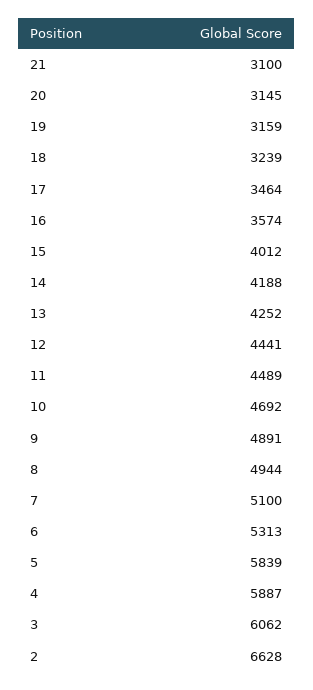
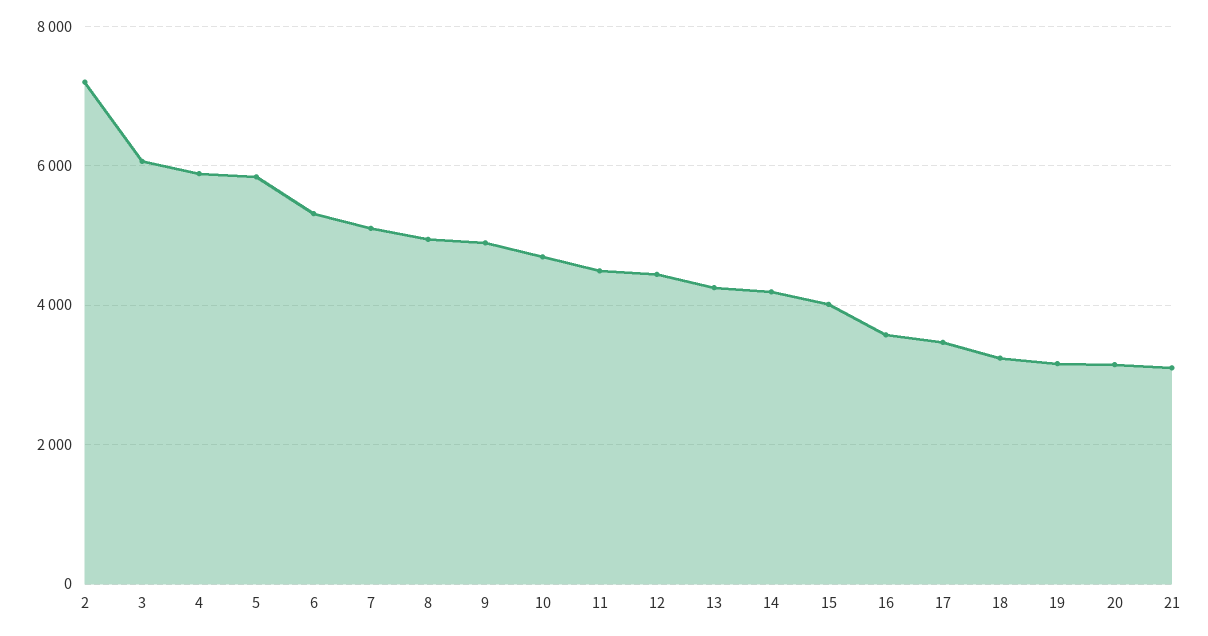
2: 6628 -> 7200

